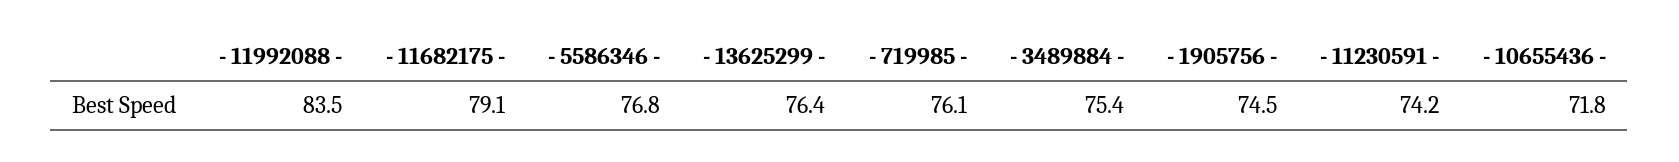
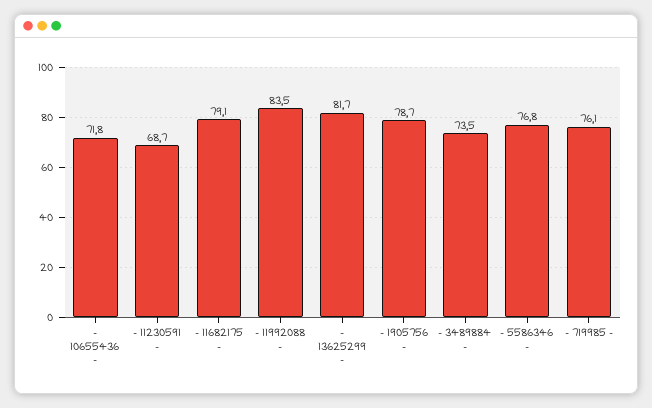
- 13625299 -: 76.4 -> 81.7
- 3489884 -: 75.4 -> 73.5
- 1905756 -: 74.5 -> 78.7
- 11230591 -: 74.2 -> 68.7

